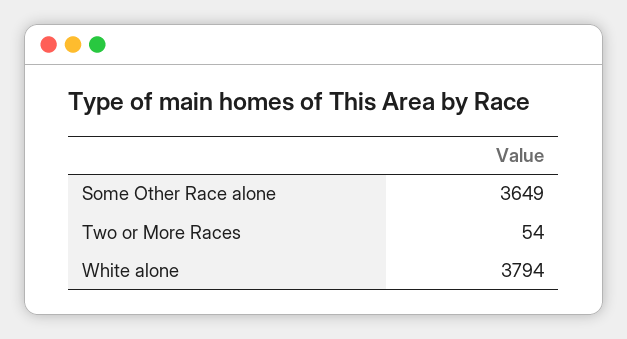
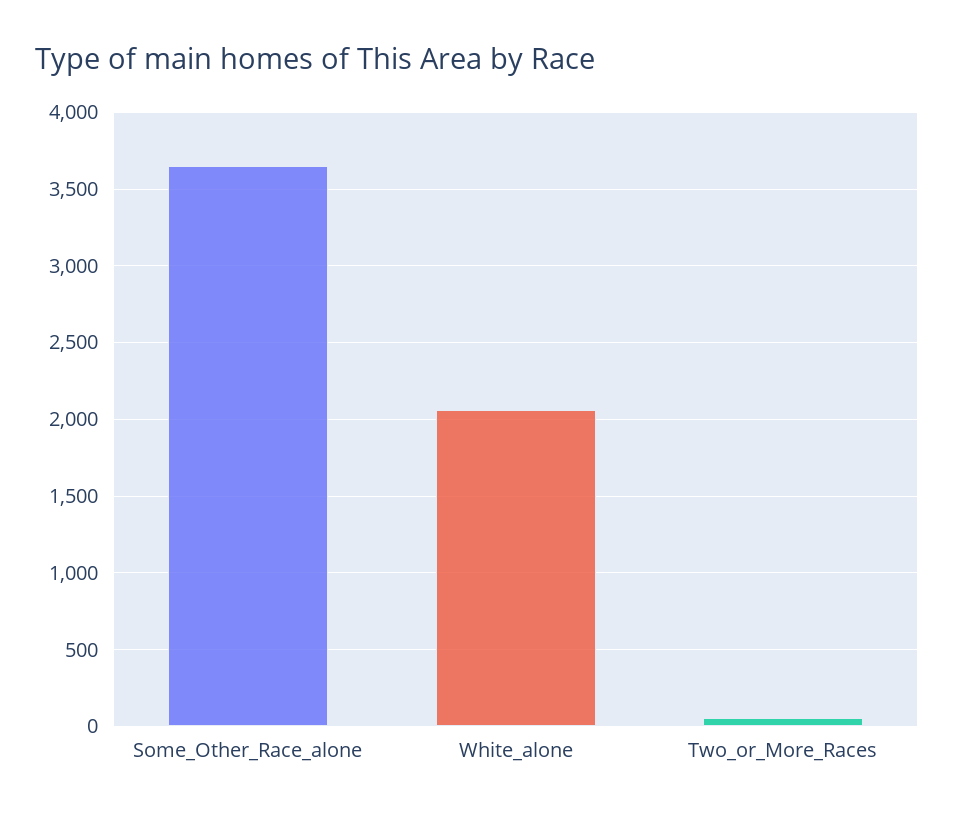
White alone: 3794 -> 2050

